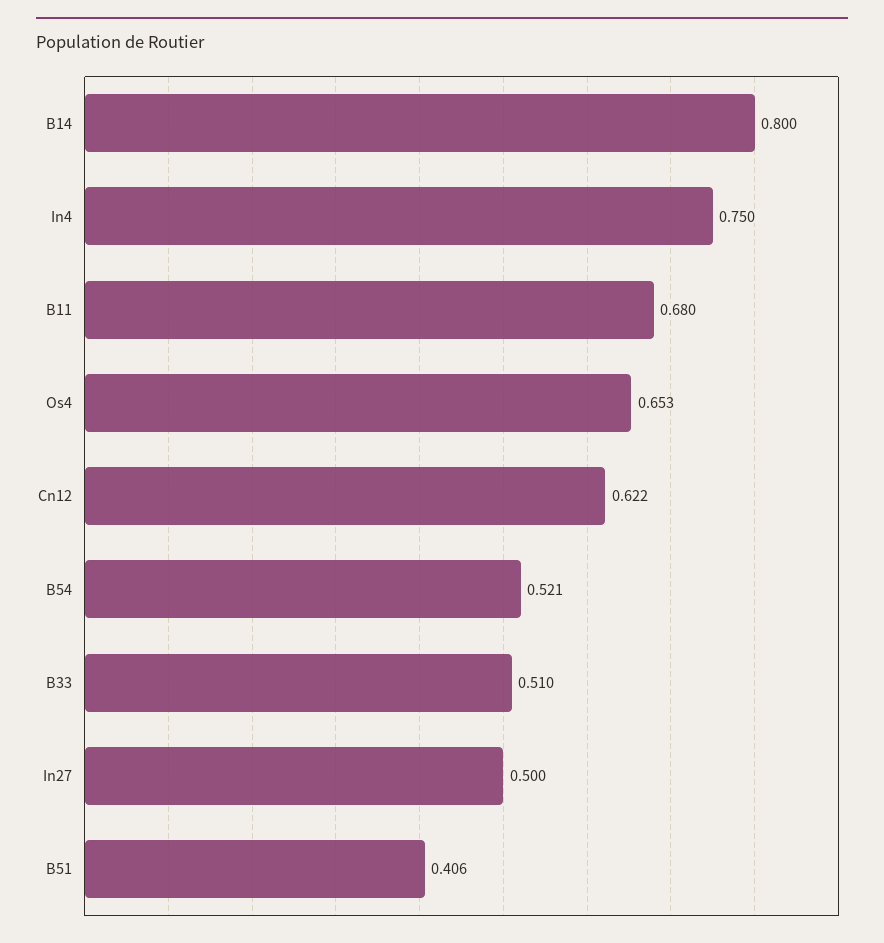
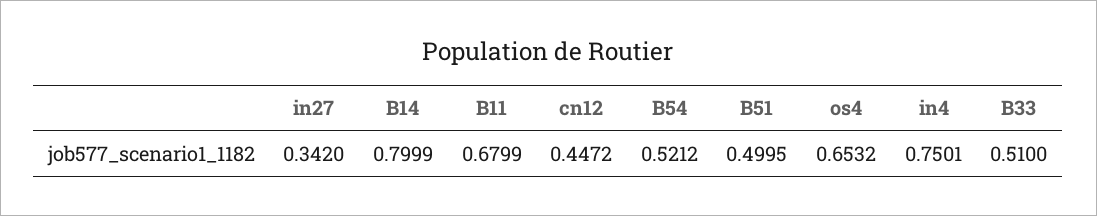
Cn12: 0.622 -> 0.4472
In27: 0.5 -> 0.342
B51: 0.406 -> 0.4995

